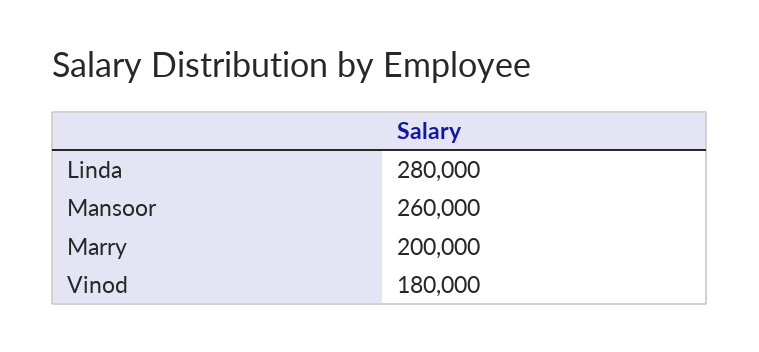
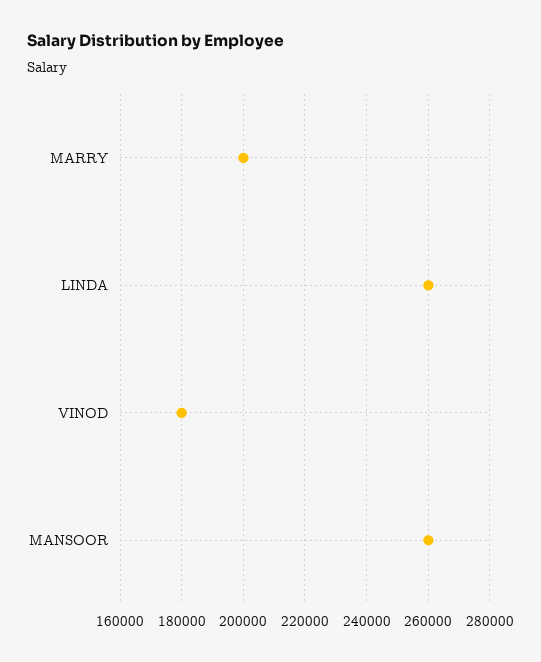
Linda: 280000 -> 260000

